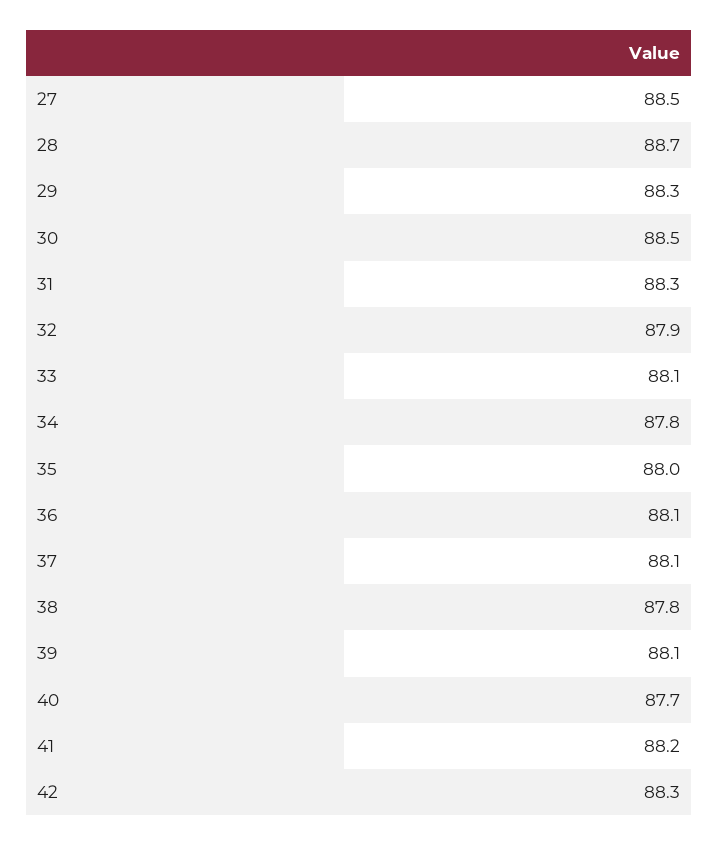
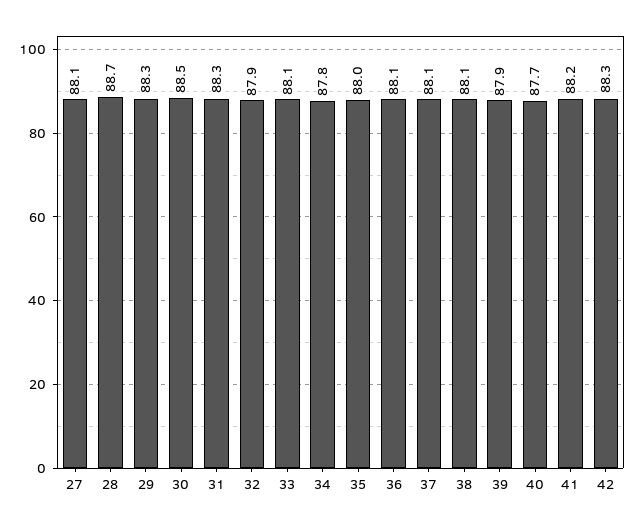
27: 88.5 -> 88.1
38: 87.8 -> 88.1
39: 88.1 -> 87.9

